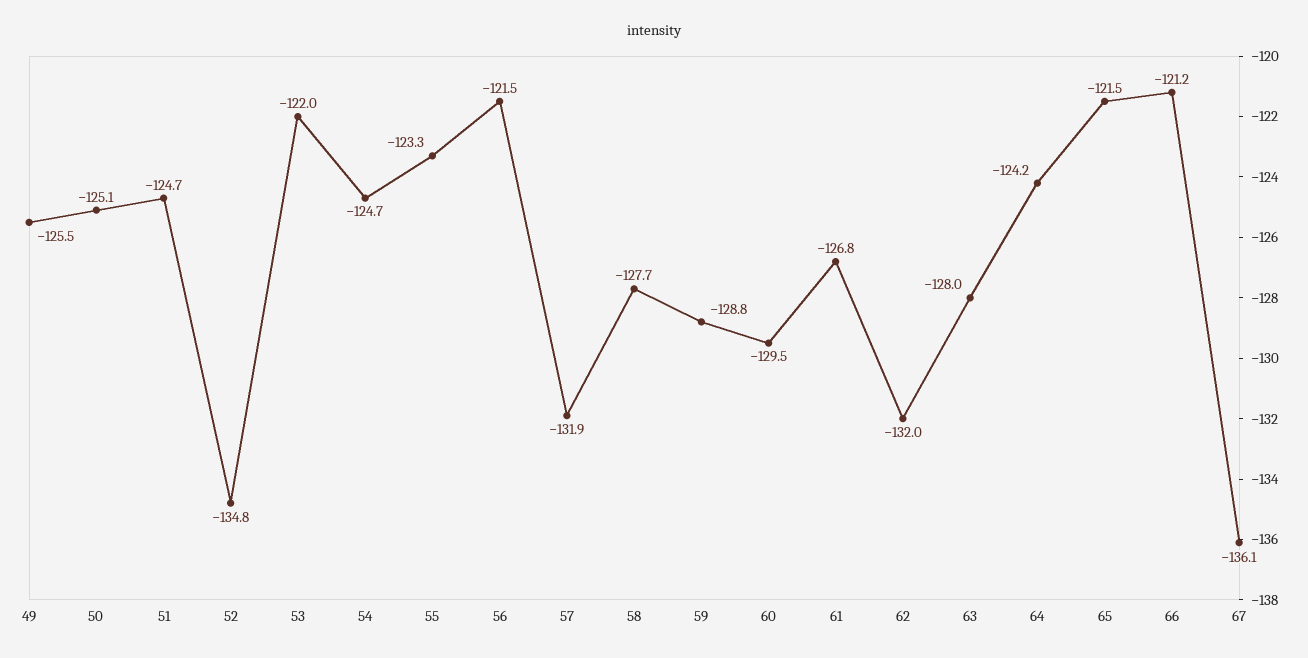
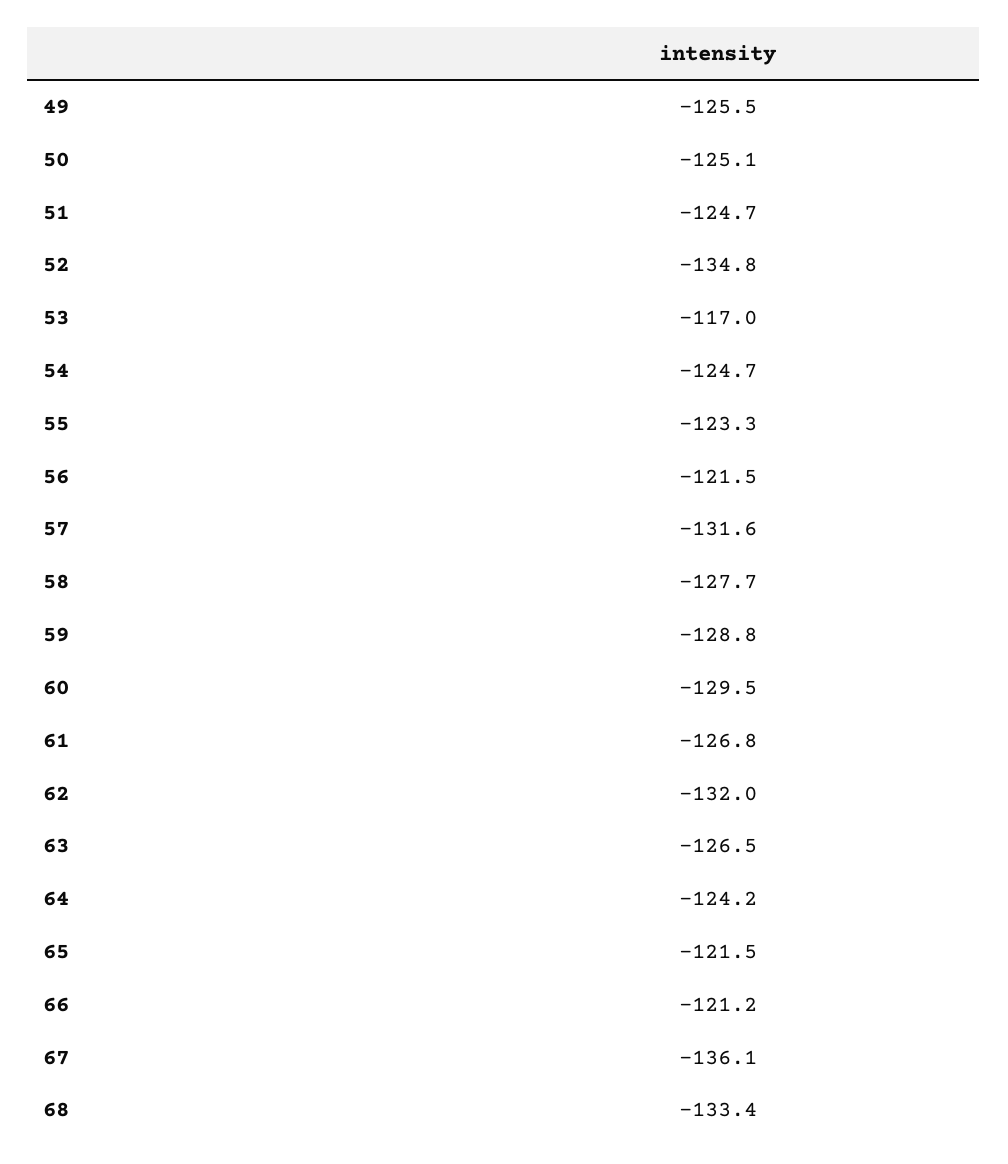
53: -122 -> -117
57: -131.9 -> -131.6
63: -128 -> -126.5
68: none -> -133.4

